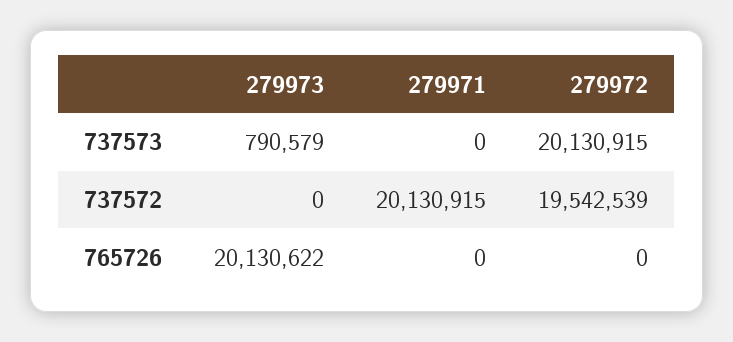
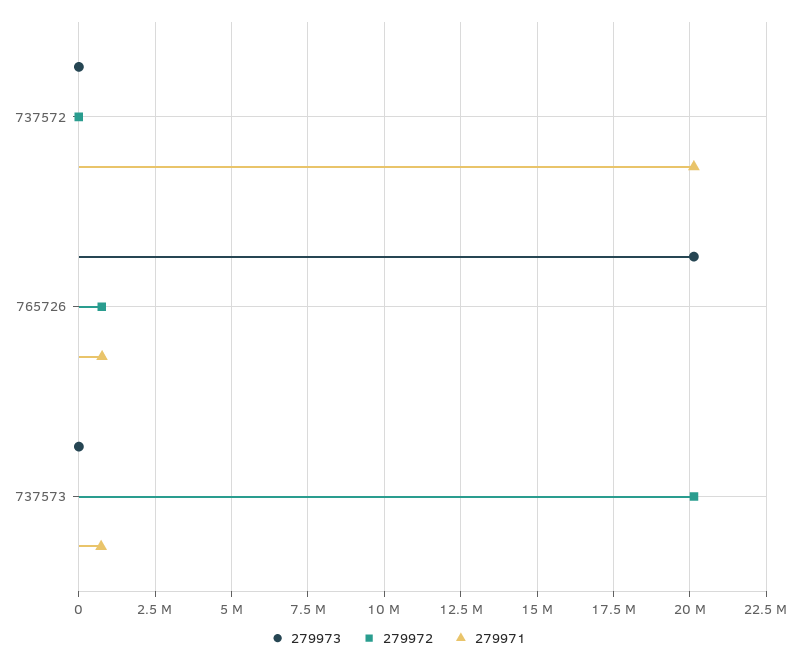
279973, 737573: 790579 -> 0
279971, 737573: 0 -> 750000
279972, 737572: 19542539 -> 0
279971, 765726: 0 -> 750000
279972, 765726: 0 -> 750000

